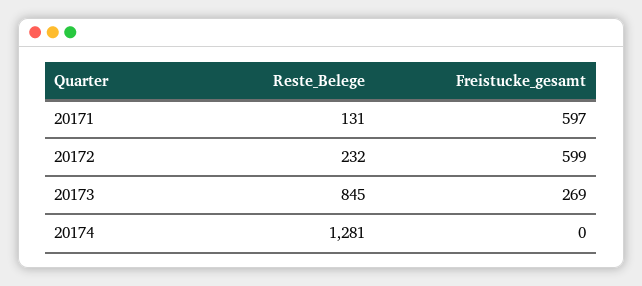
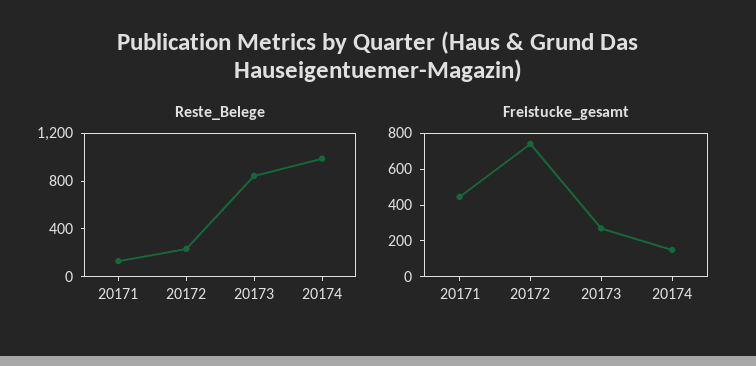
Freistucke_gesamt, 20171: 597 -> 450
Freistucke_gesamt, 20172: 599 -> 750
Reste_Belege, 20174: 1281 -> 1000
Freistucke_gesamt, 20174: 0 -> 150

